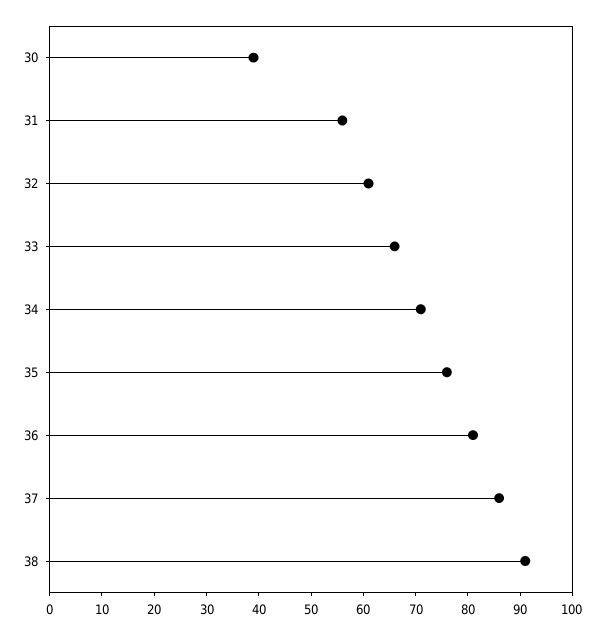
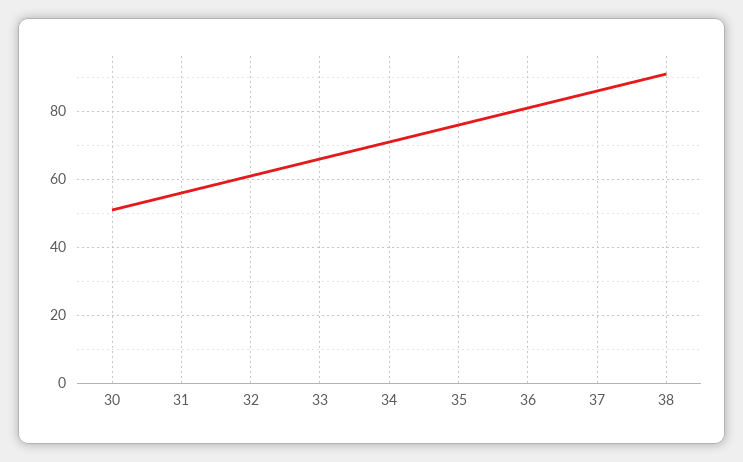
30: 40 -> 50

